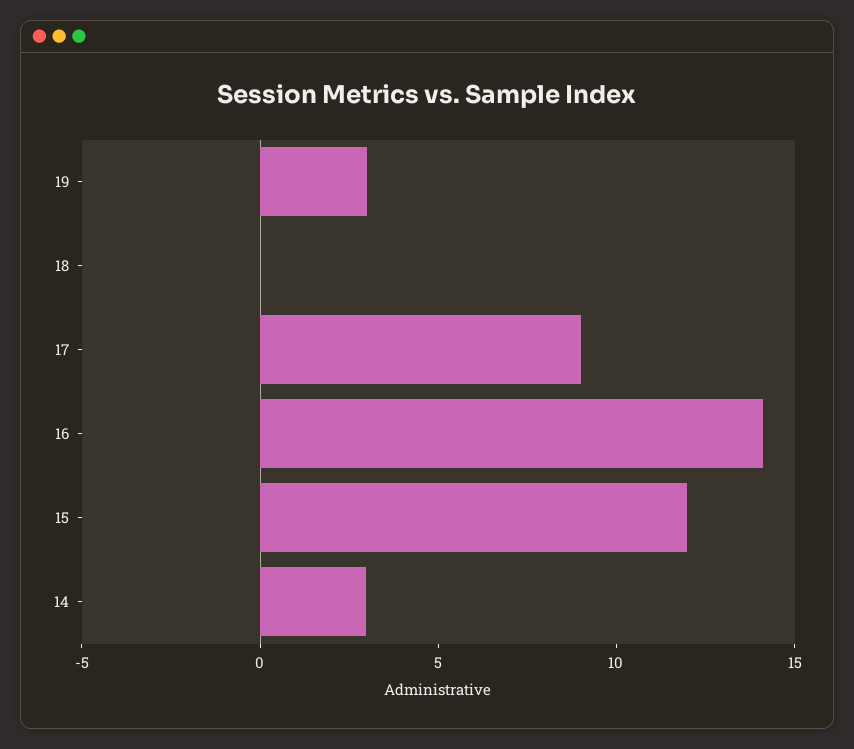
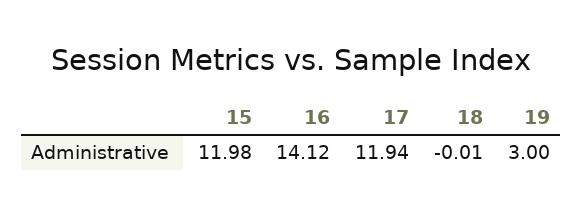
17: 9 -> 11.94
14: 3 -> none

